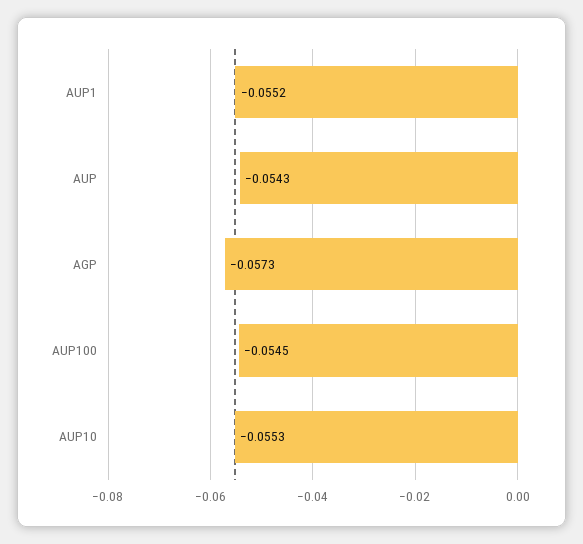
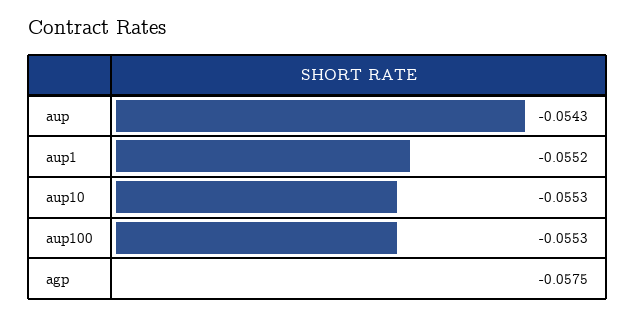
AGP: -0.0573 -> -0.0575
AUP100: -0.0545 -> -0.0553

